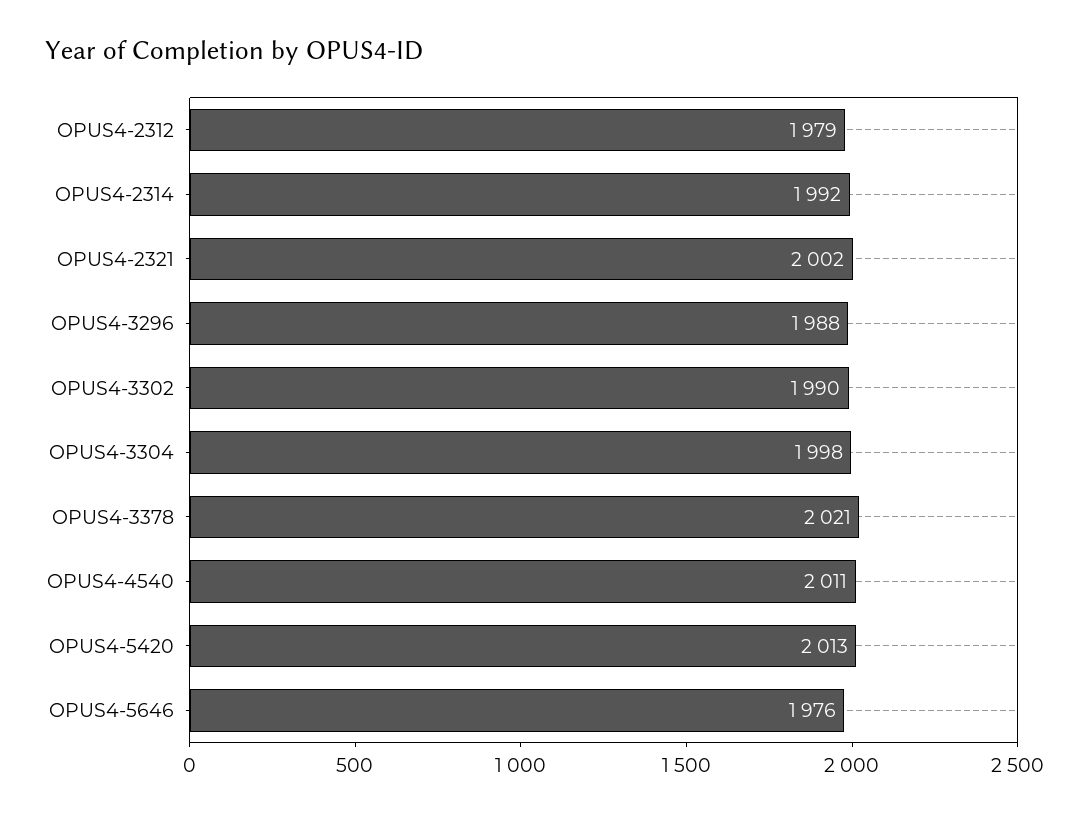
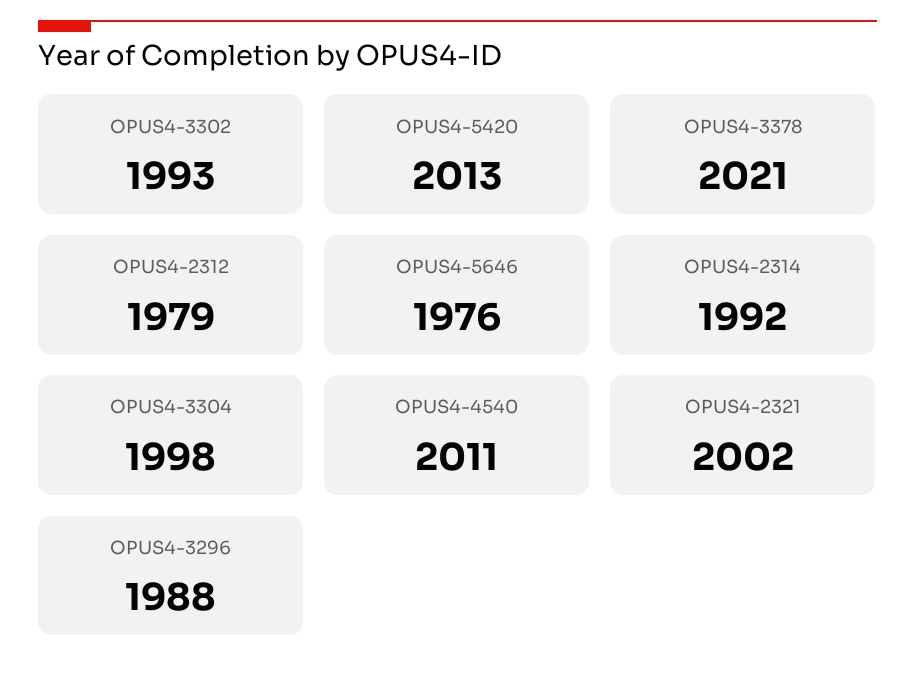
OPUS4-3302: 1990 -> 1993

